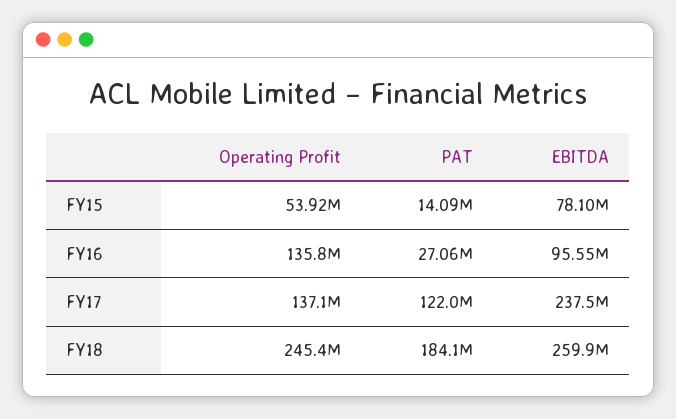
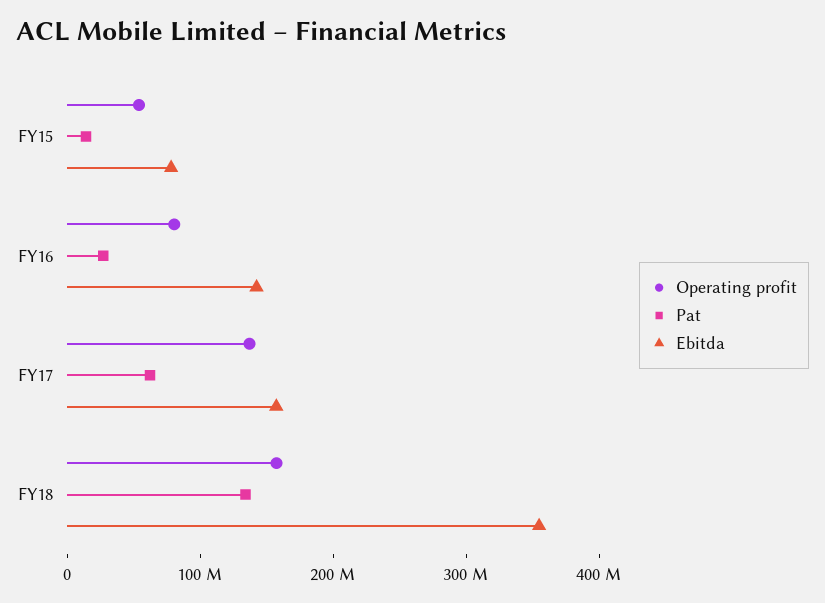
Operating Profit, FY16: 135800000 -> 80000000
EBITDA, FY16: 95550000 -> 140000000
PAT, FY17: 122000000 -> 60000000
EBITDA, FY17: 237500000 -> 160000000
Operating Profit, FY18: 245400000 -> 160000000
PAT, FY18: 184100000 -> 140000000
EBITDA, FY18: 259900000 -> 360000000

